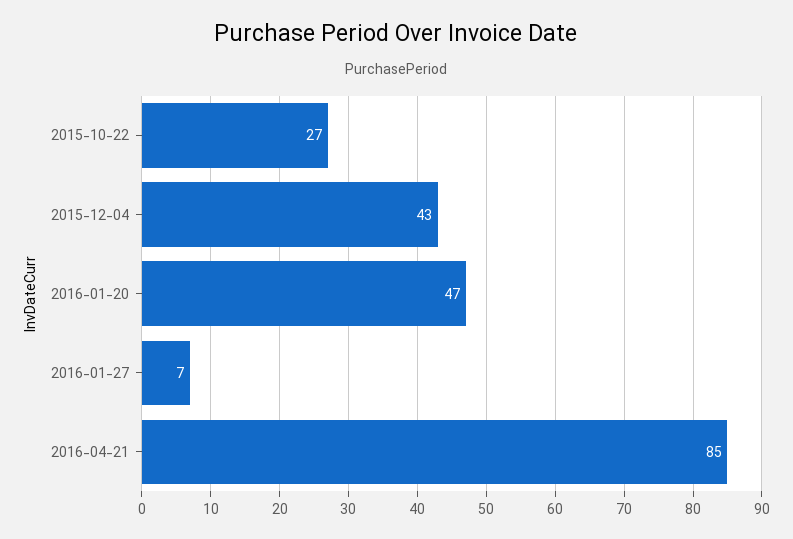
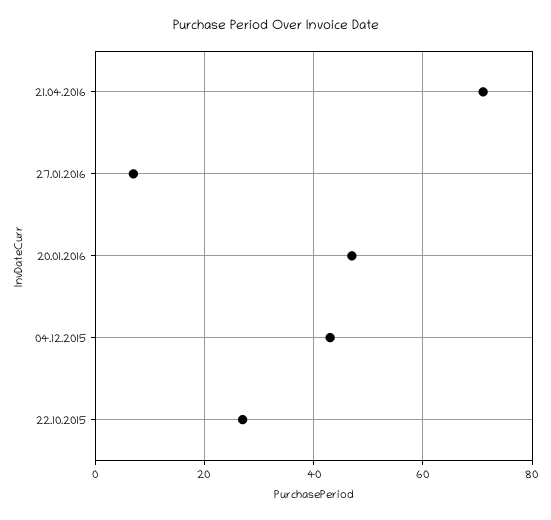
2016-04-21: 85 -> 70

